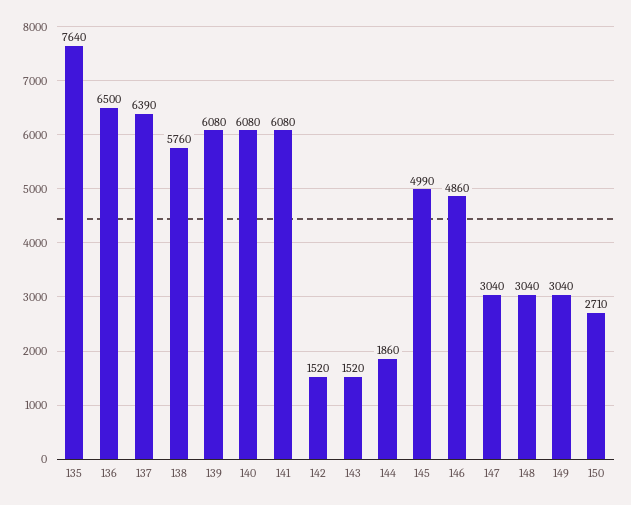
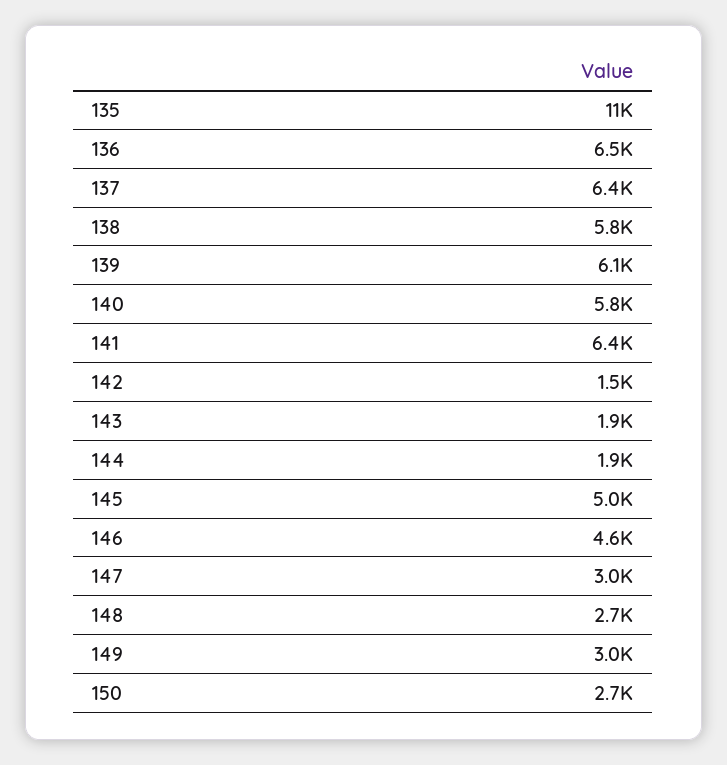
135: 7640 -> 11000
140: 6080 -> 5800
141: 6080 -> 6400
143: 1520 -> 1900
146: 4860 -> 4600
148: 3040 -> 2700

